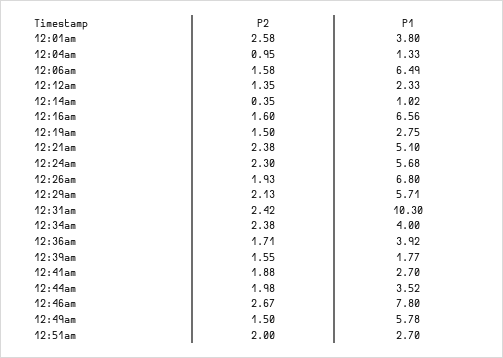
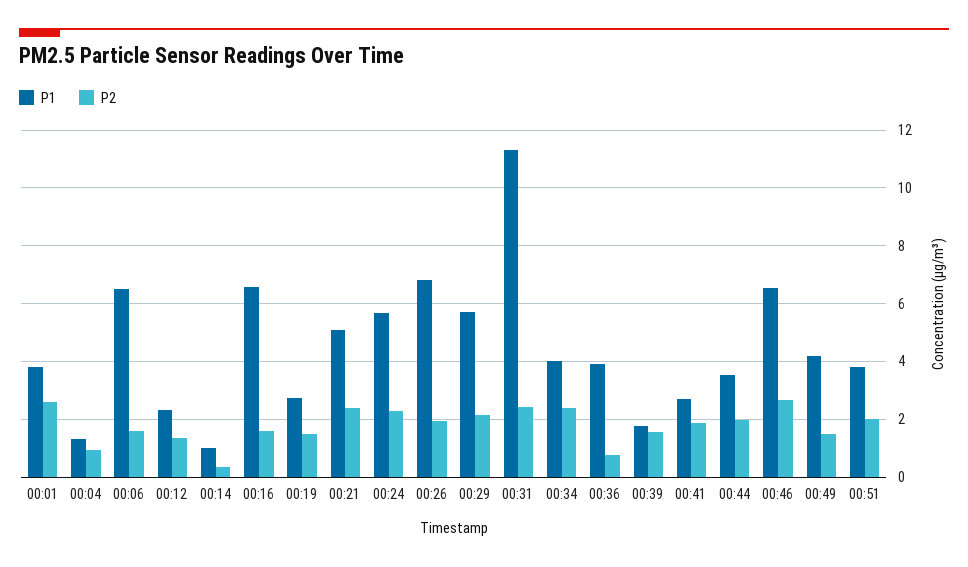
P1, 12:31am: 10.3 -> 11.25
P2, 12:36am: 1.71 -> 0.75
P1, 12:46am: 7.8 -> 6.5
P1, 12:49am: 5.78 -> 4.25
P1, 12:51am: 2.7 -> 3.75

